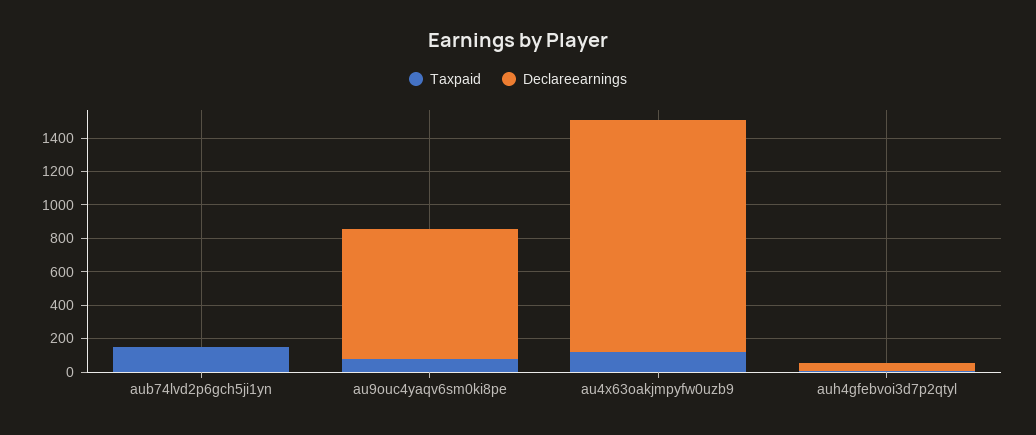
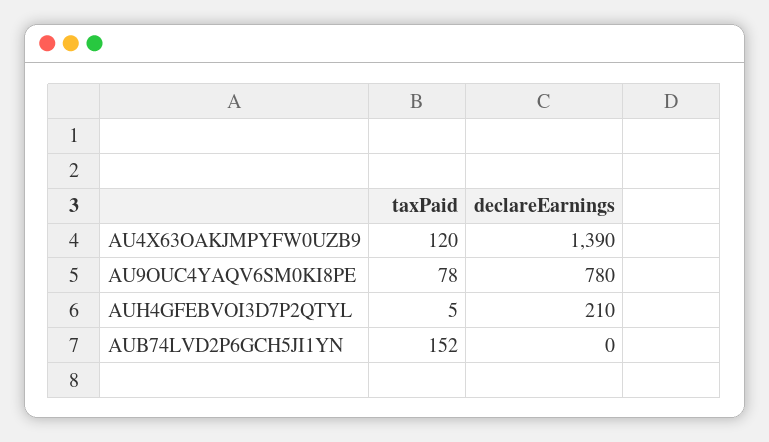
Declareearnings, auh4gfebvoi3d7p2qtyl: 50 -> 210

